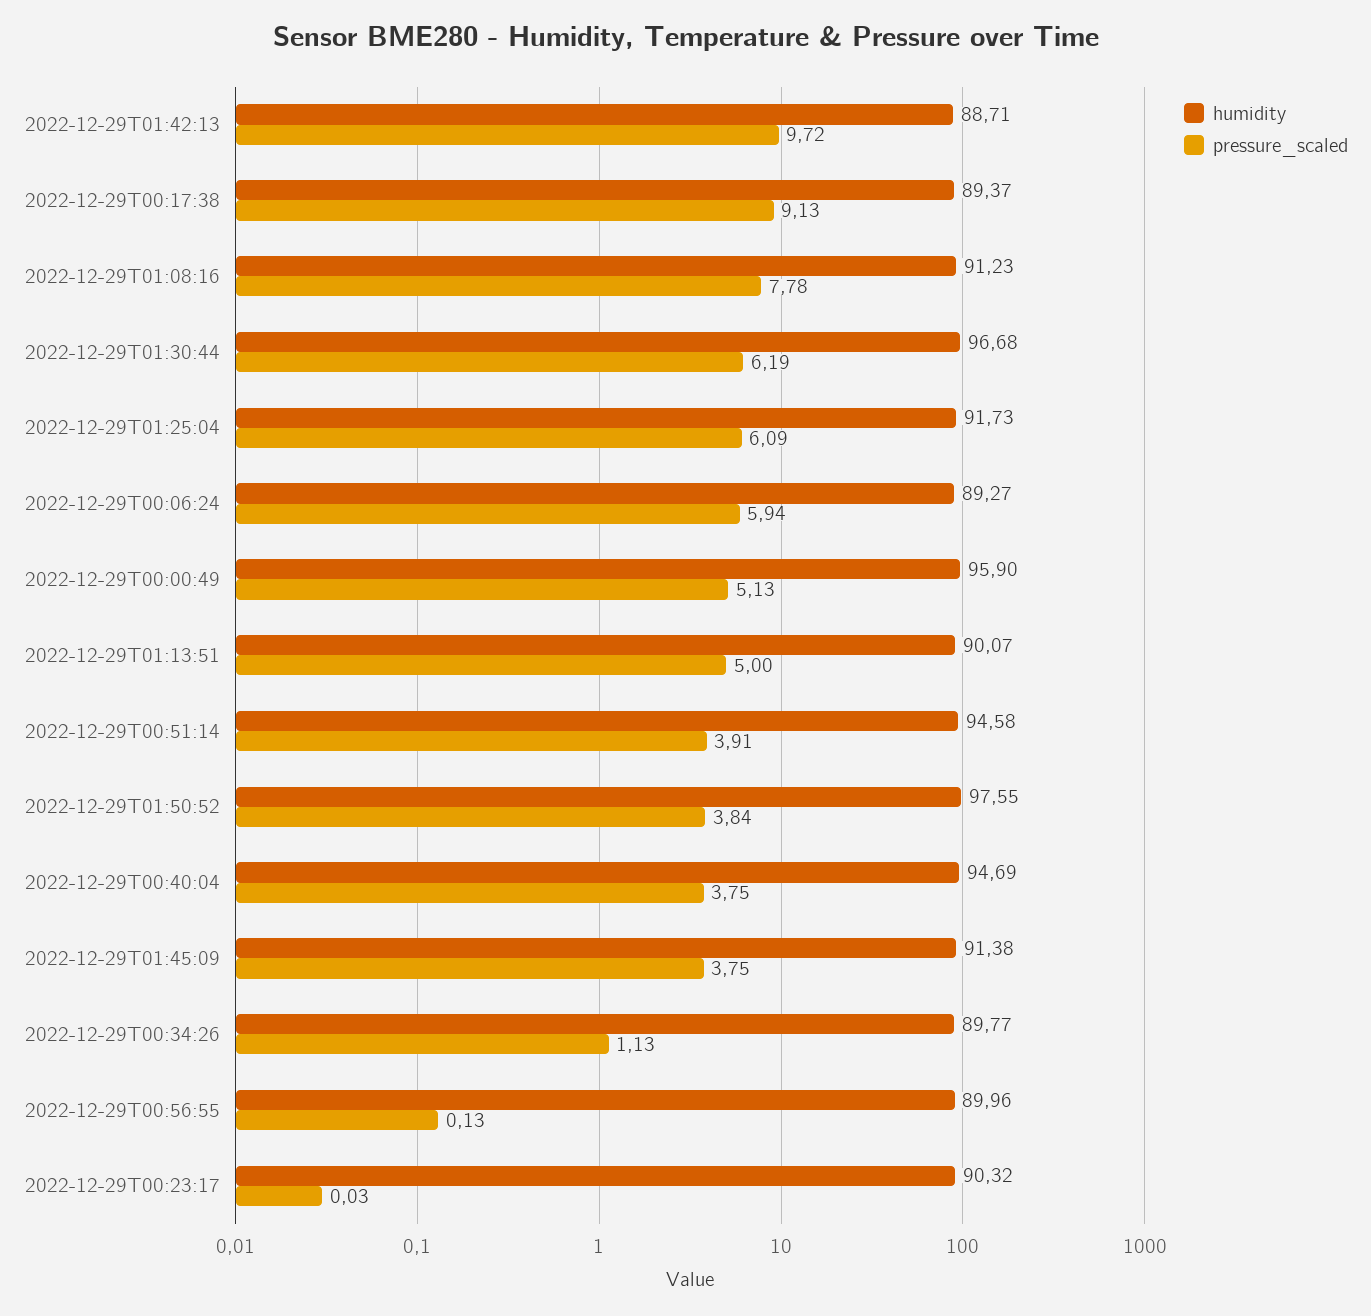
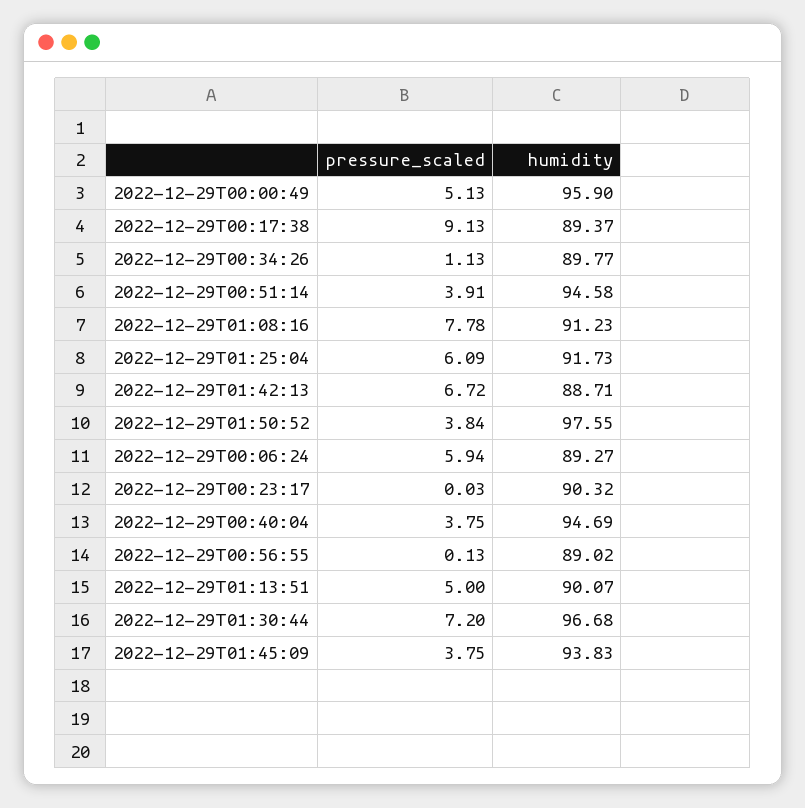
pressure_scaled, 2022-12-29T01:42:13: 9.72 -> 6.72
pressure_scaled, 2022-12-29T01:30:44: 6.19 -> 7.2
humidity, 2022-12-29T01:45:09: 91.38 -> 93.83
humidity, 2022-12-29T00:56:55: 89.96 -> 89.02

